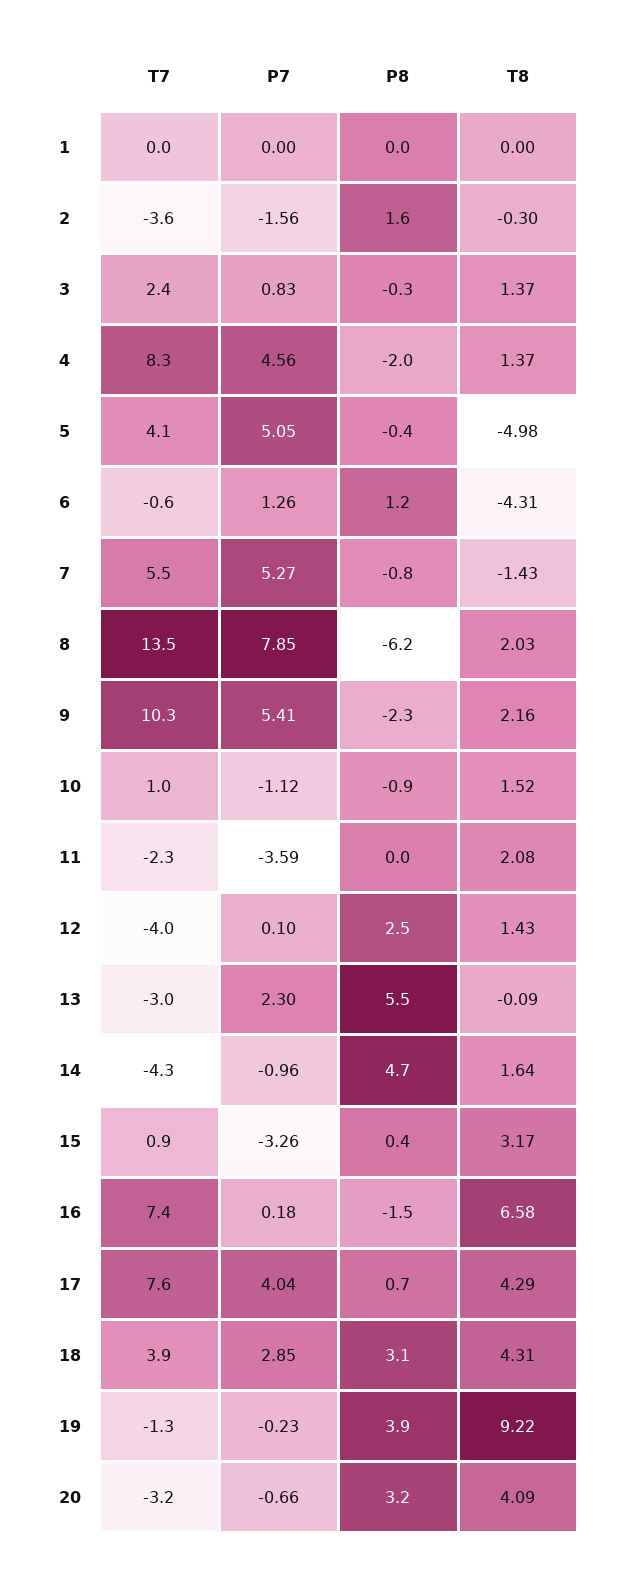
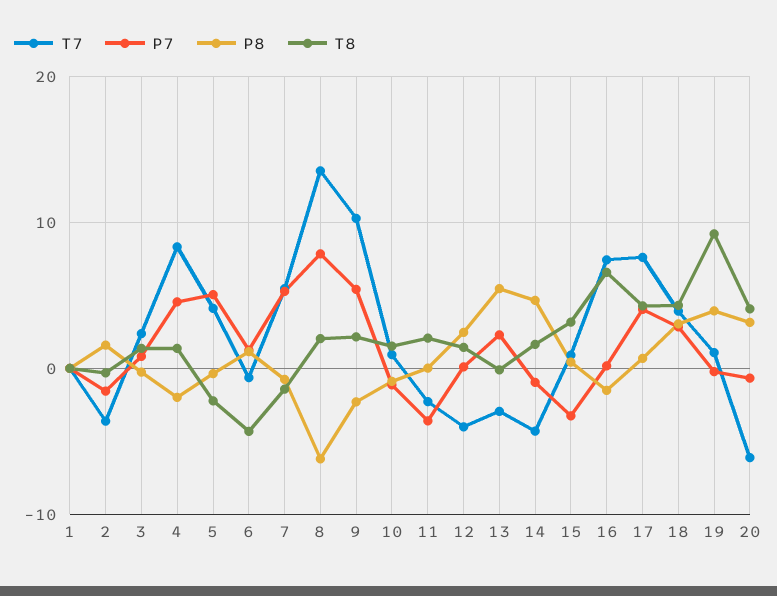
T8, 5: -4.98 -> -2
T7, 19: -1.3 -> 1
T7, 20: -3.2 -> -6

